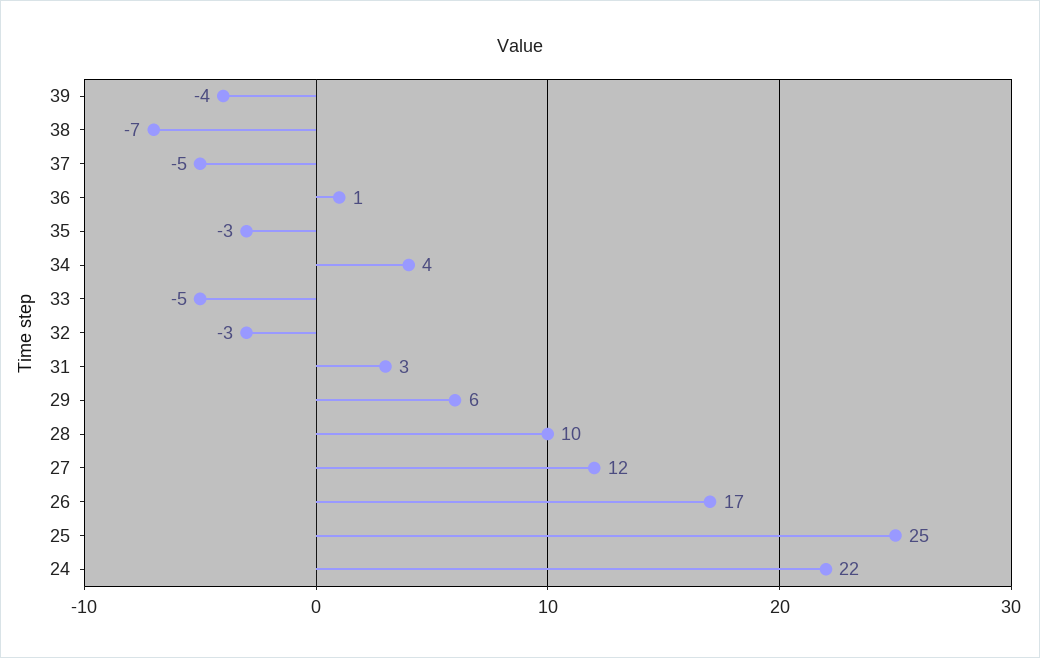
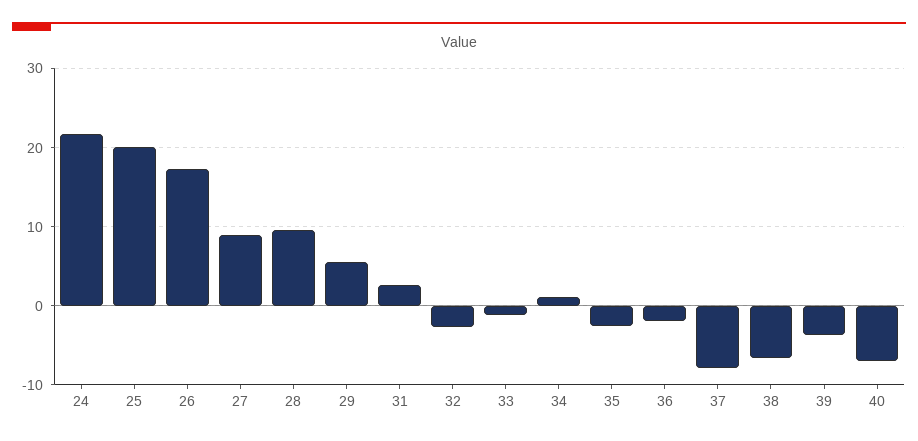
37: -5 -> -8
36: 1 -> -2
34: 4 -> 1
33: -5 -> -1
27: 12 -> 9
25: 25 -> 20
40: none -> -7

